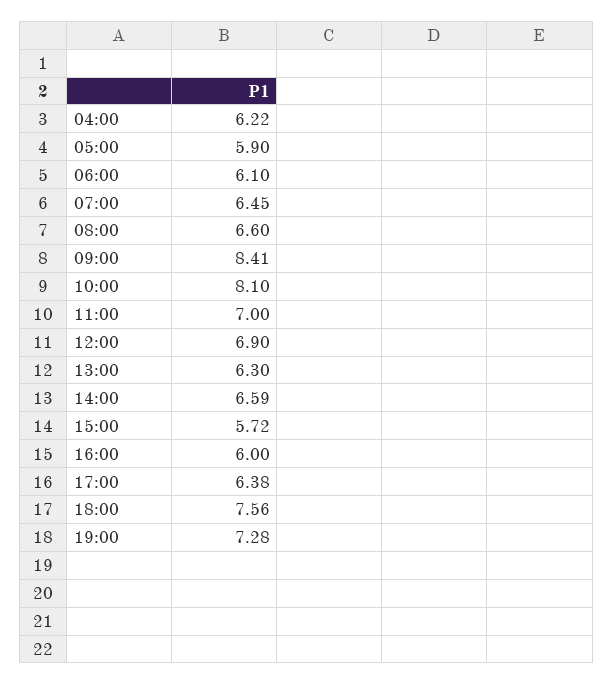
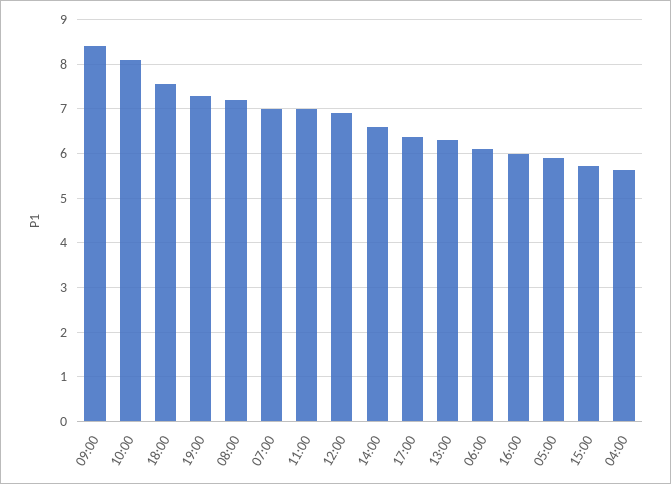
04:00: 6.22 -> 5.6
07:00: 6.45 -> 7
08:00: 6.6 -> 7.2

